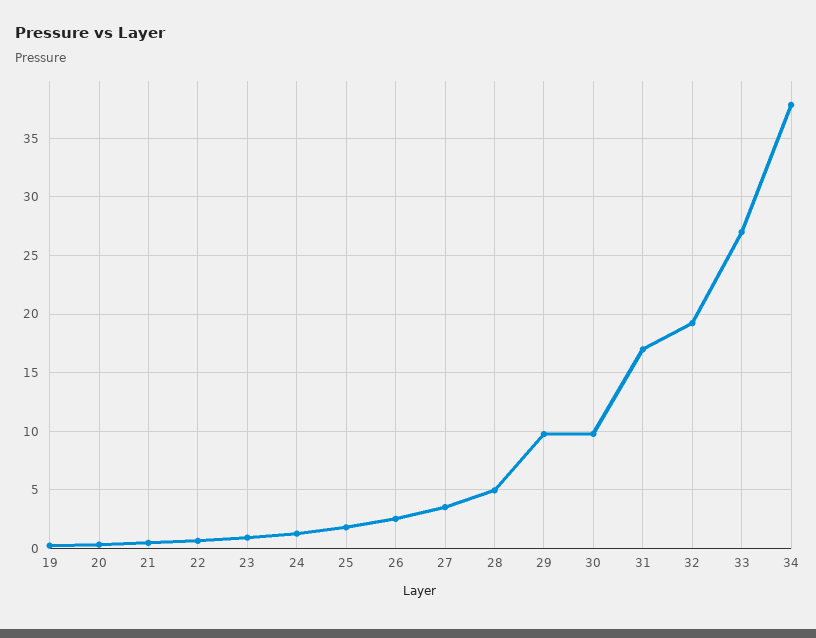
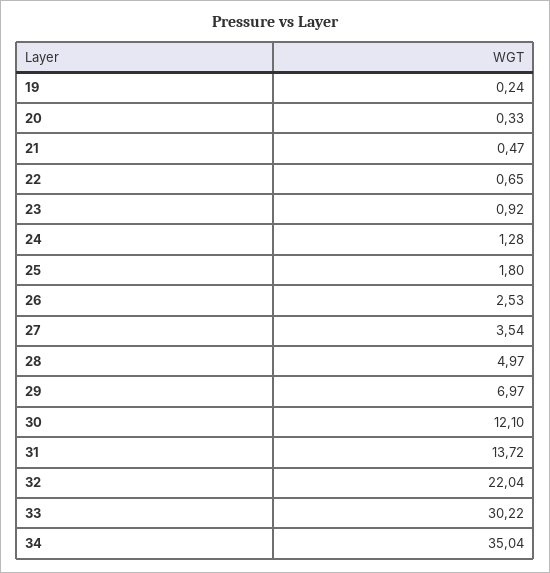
29: 10 -> 6.97
30: 10 -> 12.1
31: 17 -> 13.72
32: 19 -> 22.04
33: 27 -> 30.22
34: 38 -> 35.04

